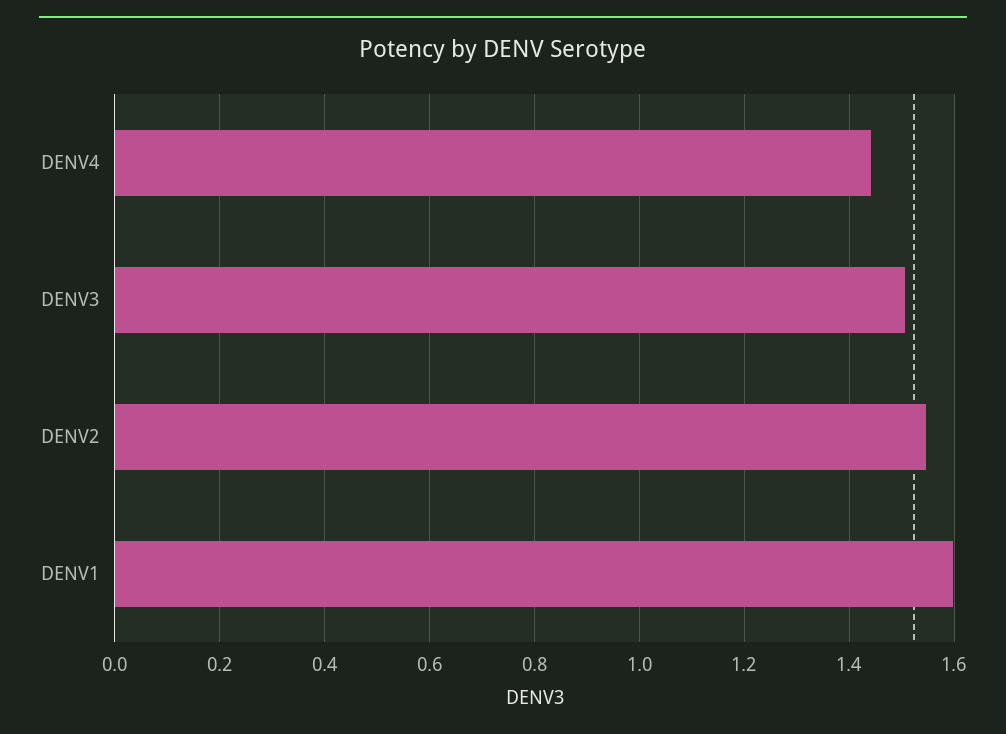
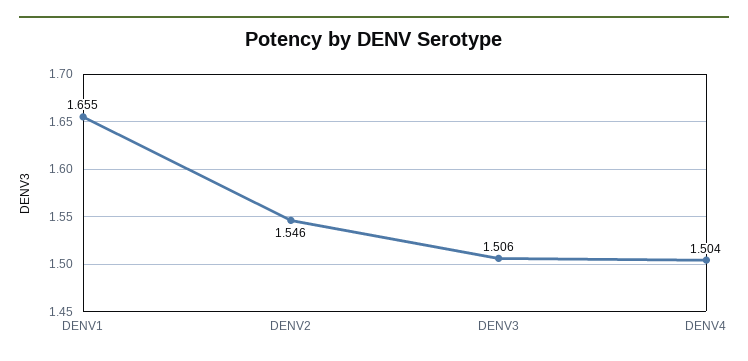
DENV4: 1.44 -> 1.504
DENV1: 1.6 -> 1.655

